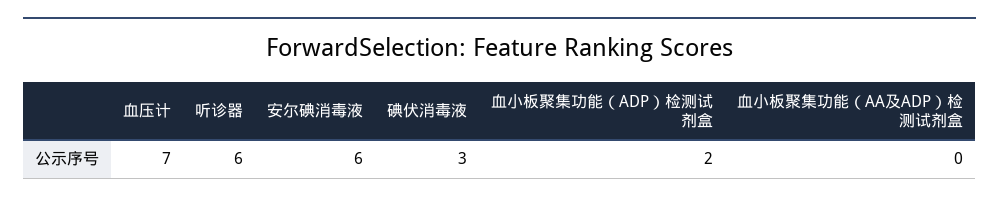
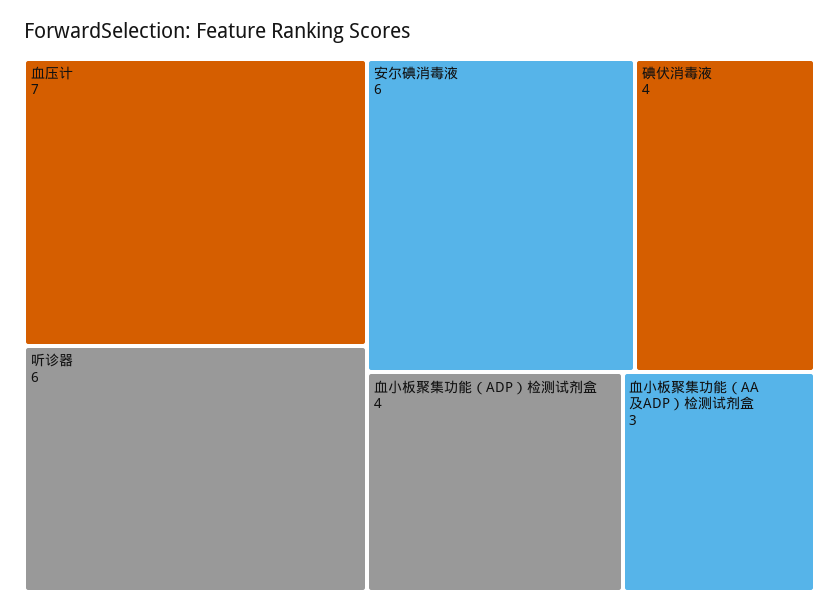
碘伏消毒液: 3 -> 4
血小板聚集功能（ADP）检测试剂盒: 2 -> 4
血小板聚集功能（AA及ADP）检测试剂盒: 0 -> 3

